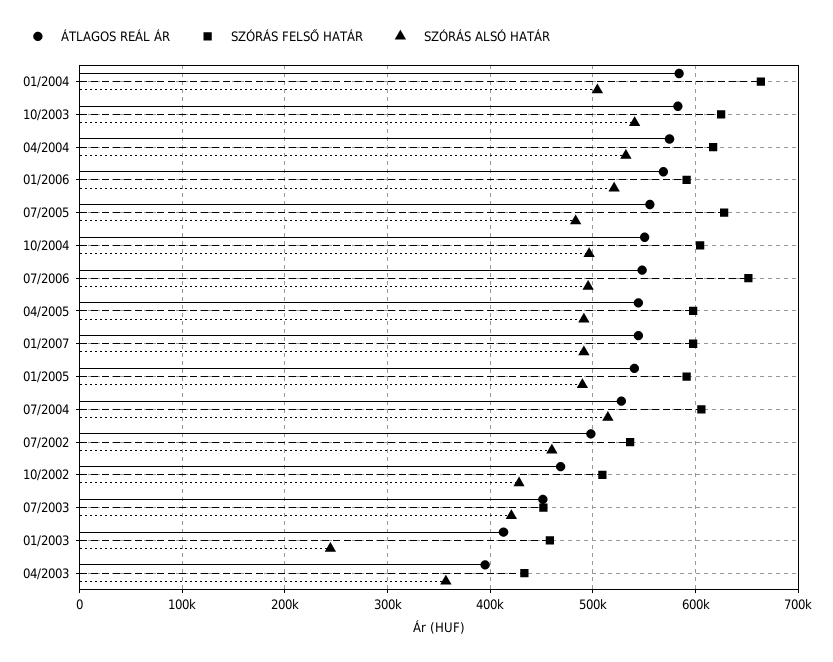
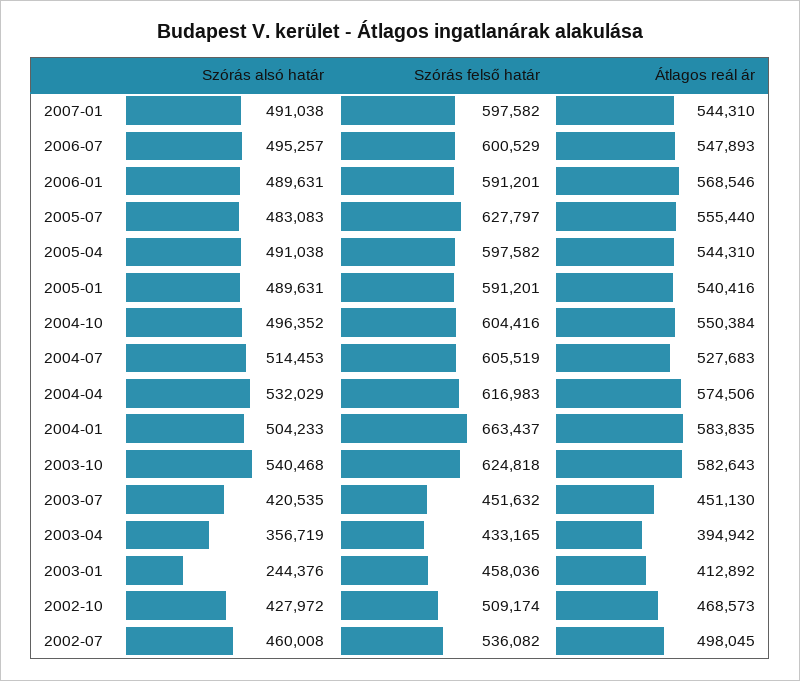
SZÓRÁS ALSÓ HATÁR, 01/2006: 520000 -> 489631
SZÓRÁS FELSŐ HATÁR, 07/2006: 650000 -> 600529

